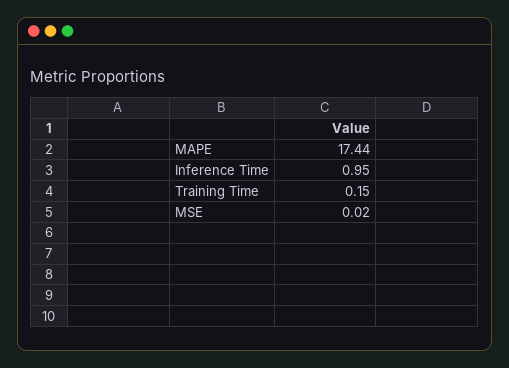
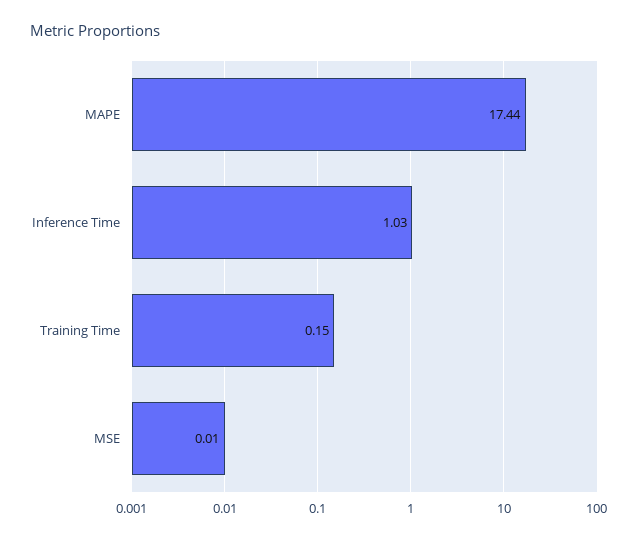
Inference Time: 0.95 -> 1.03
MSE: 0.02 -> 0.01

